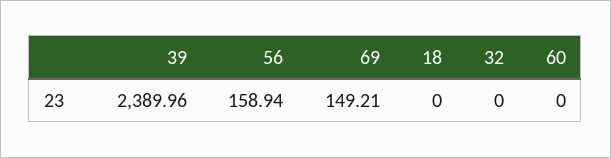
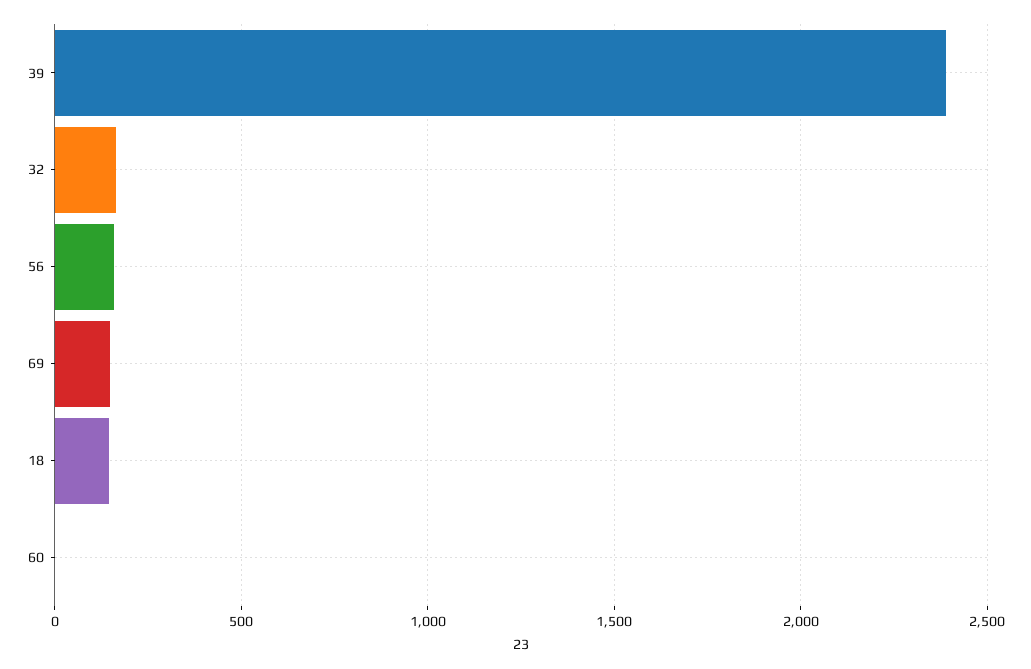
18: 0 -> 150
32: 0 -> 150

